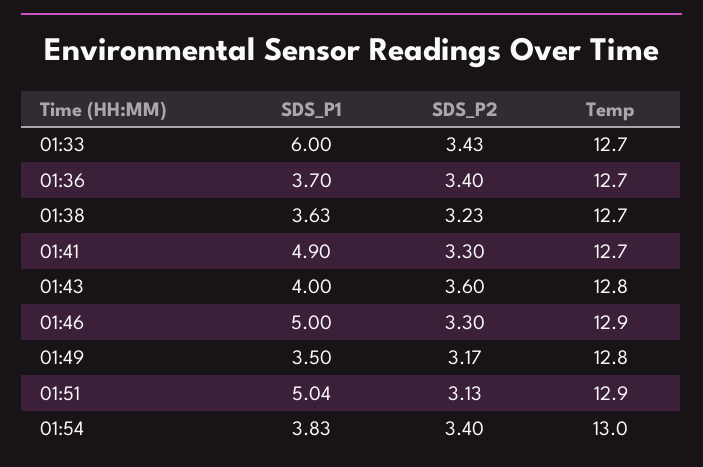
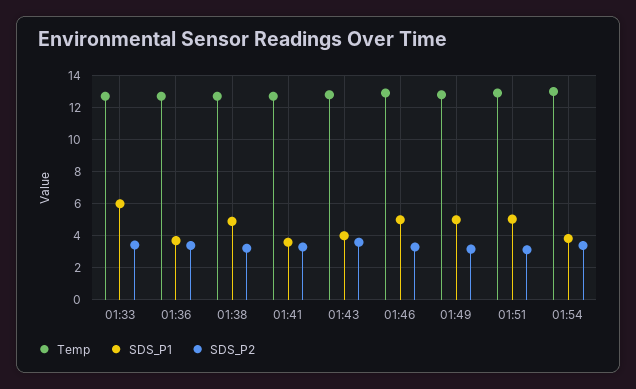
SDS_P1, 01:38: 3.63 -> 5
SDS_P1, 01:41: 4.9 -> 3.5
SDS_P1, 01:49: 3.5 -> 5

